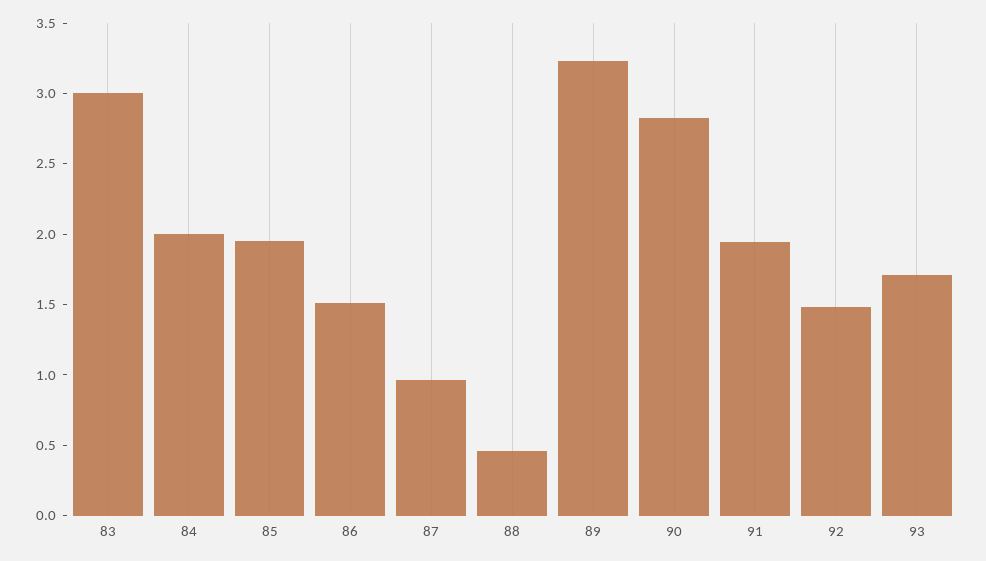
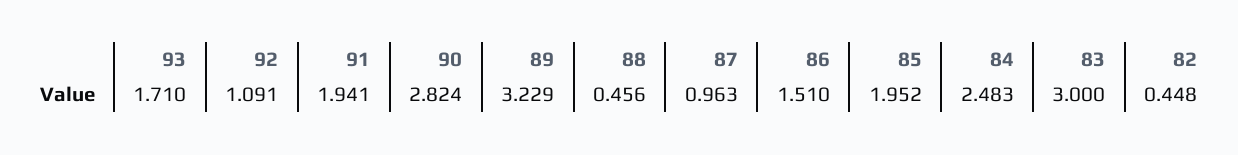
84: 2 -> 2.483
92: 1.5 -> 1.091
82: none -> 0.448

